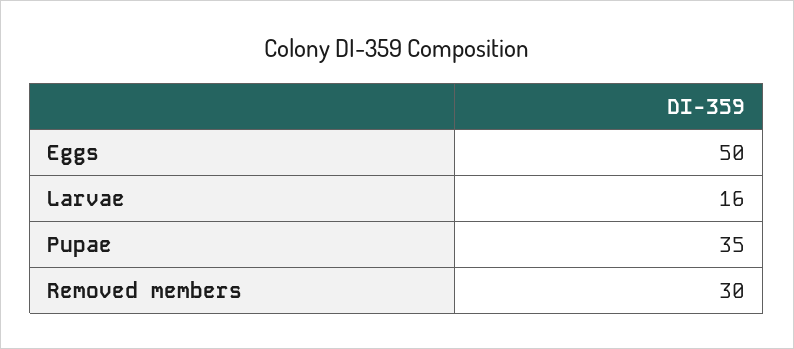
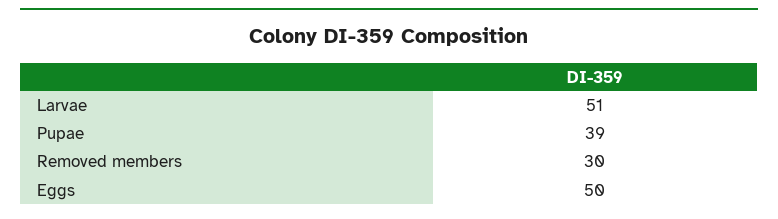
Larvae: 16 -> 51
Pupae: 35 -> 39

